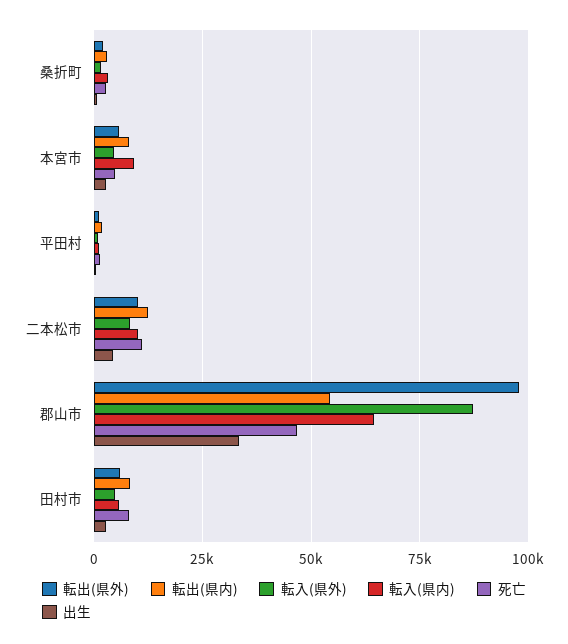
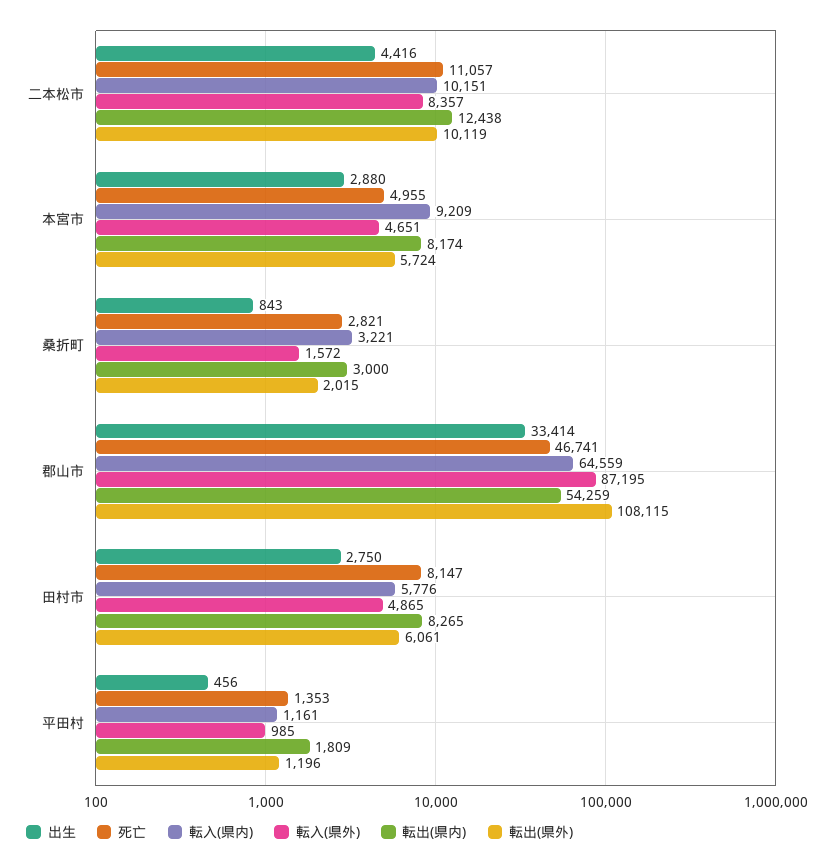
転出(県外), 郡山市: 97500 -> 108115

